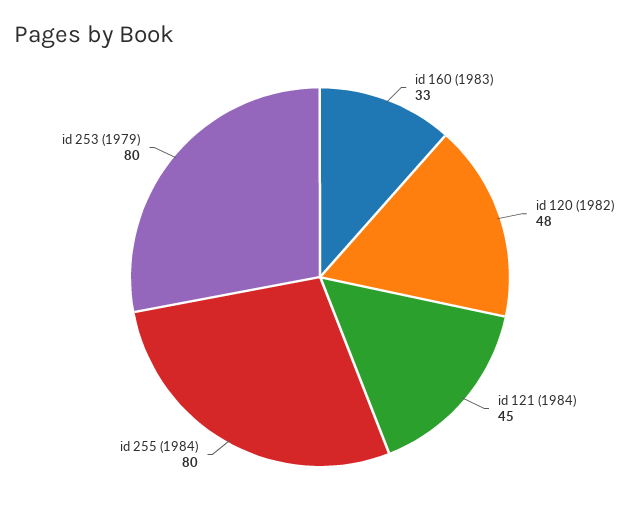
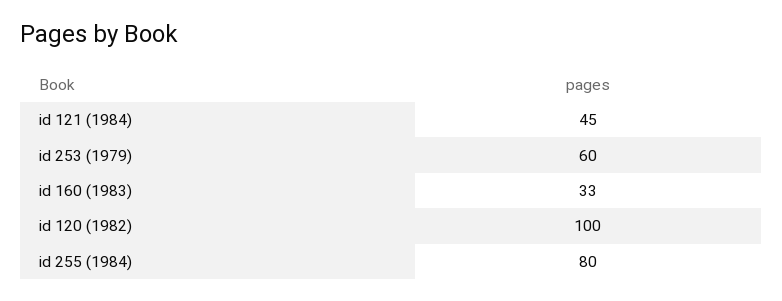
id 120 (1982): 48 -> 100
id 253 (1979): 80 -> 60

